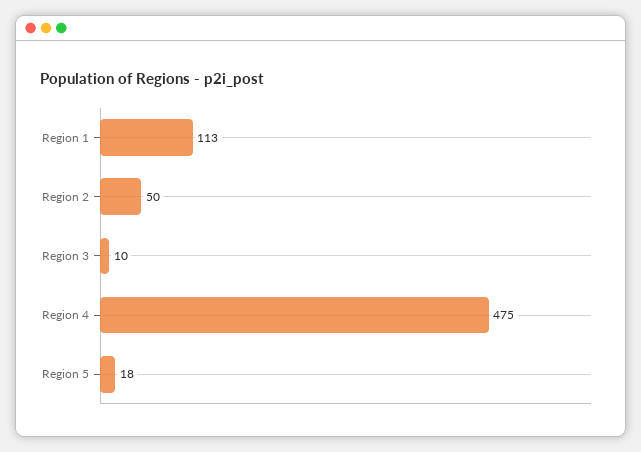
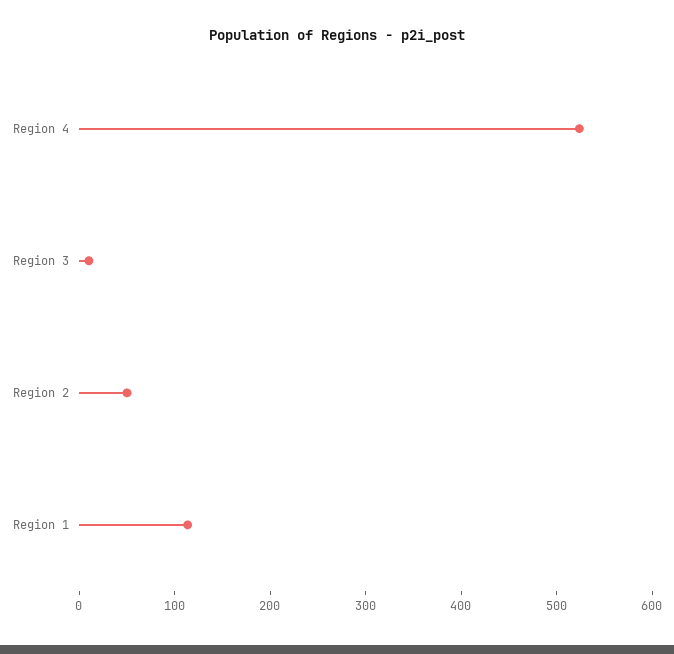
Region 4: 475 -> 520
Region 5: 18 -> none

